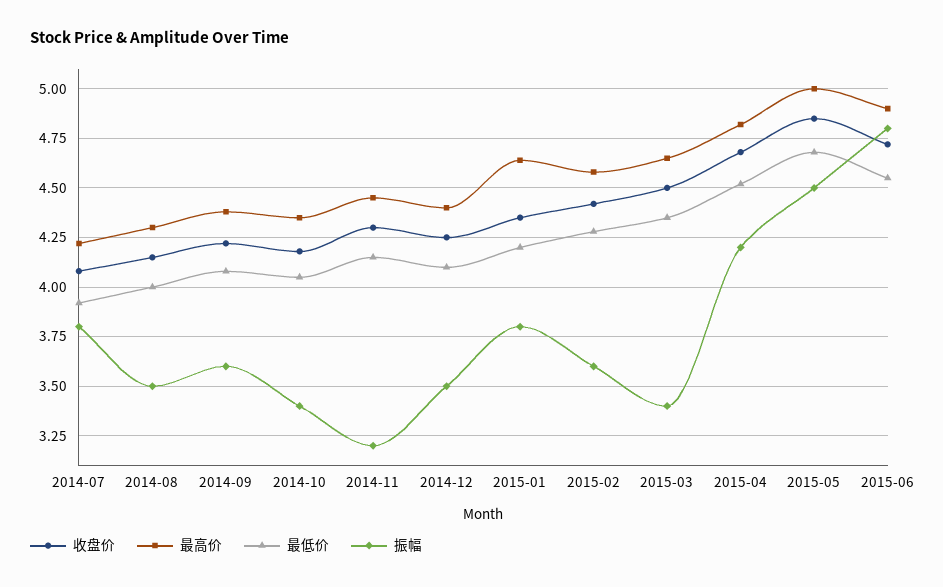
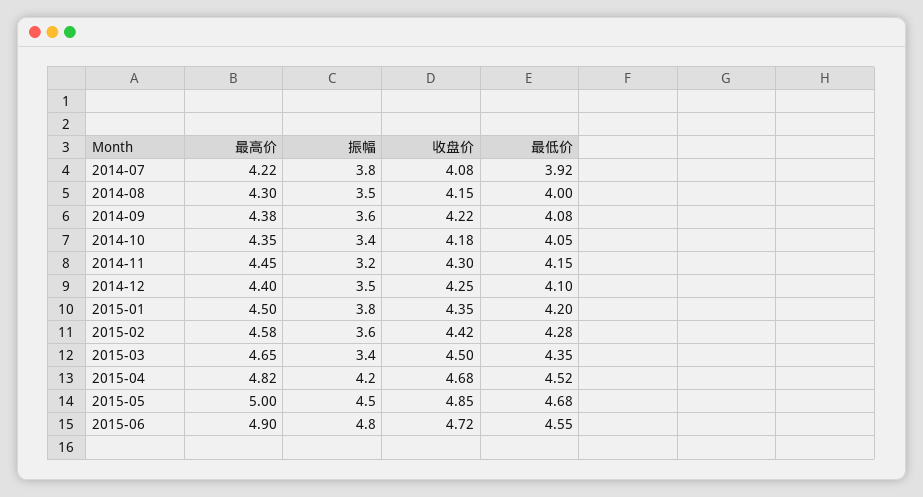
最高价, 2015-01: 4.65 -> 4.5

